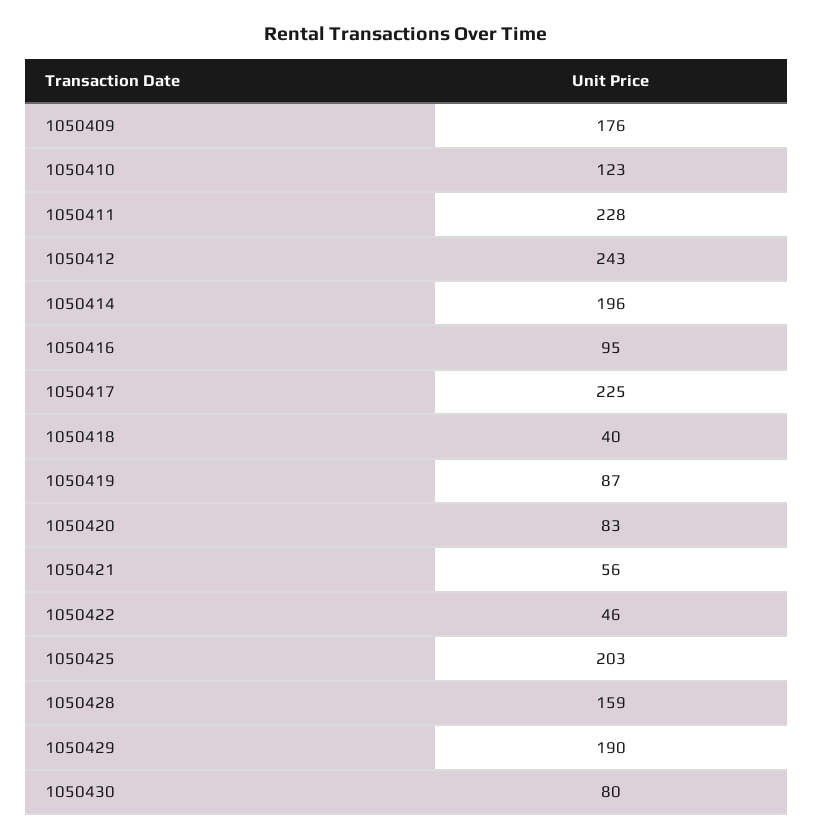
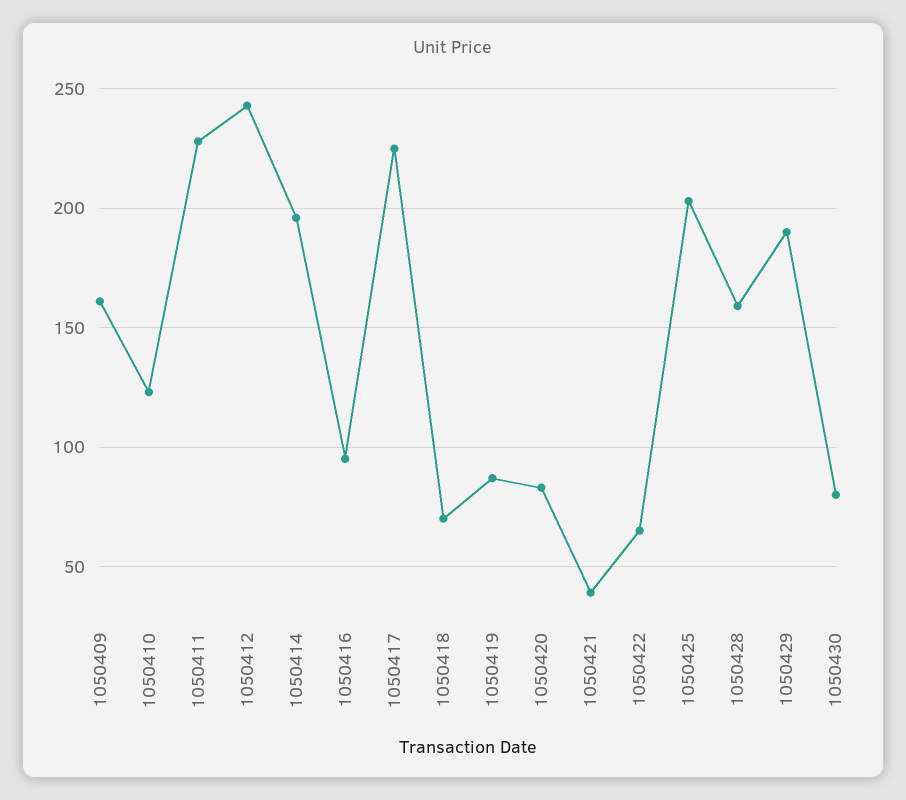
1050409: 176 -> 160
1050418: 40 -> 70
1050421: 56 -> 40
1050422: 46 -> 65

